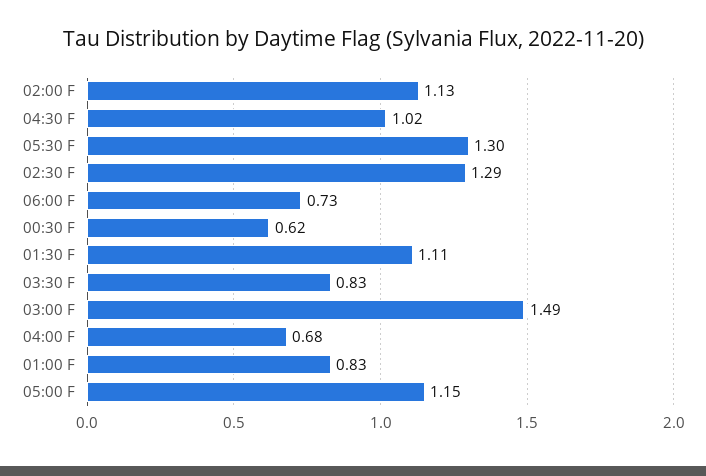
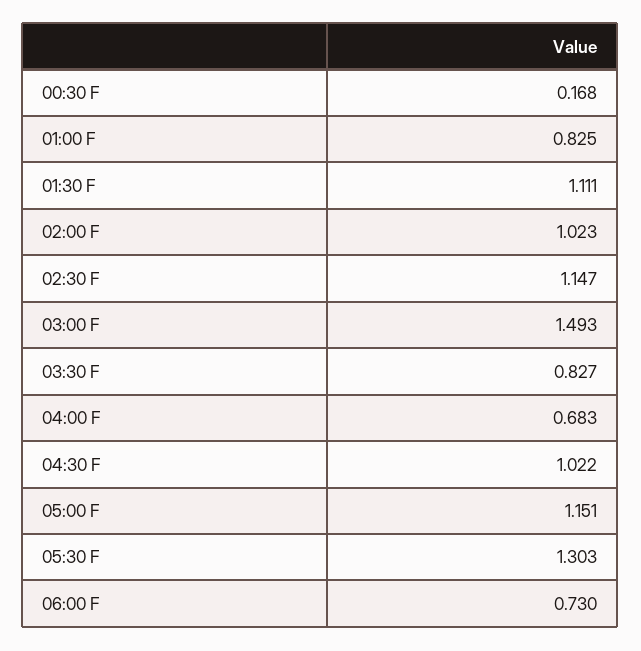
02:00 F: 1.13 -> 1.023
02:30 F: 1.29 -> 1.147
00:30 F: 0.62 -> 0.168

